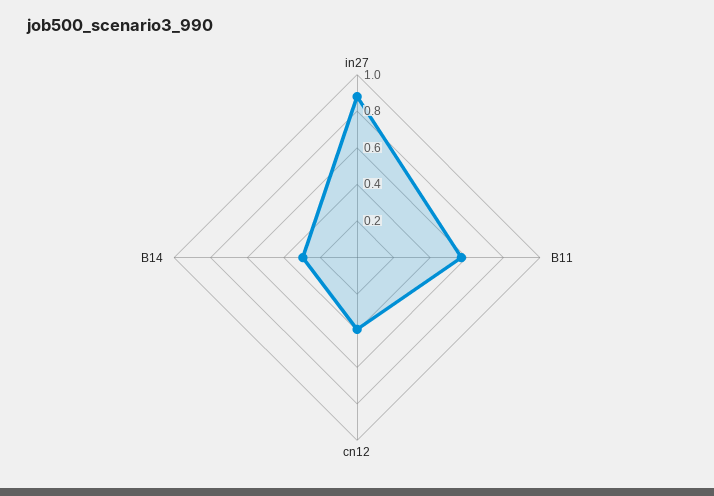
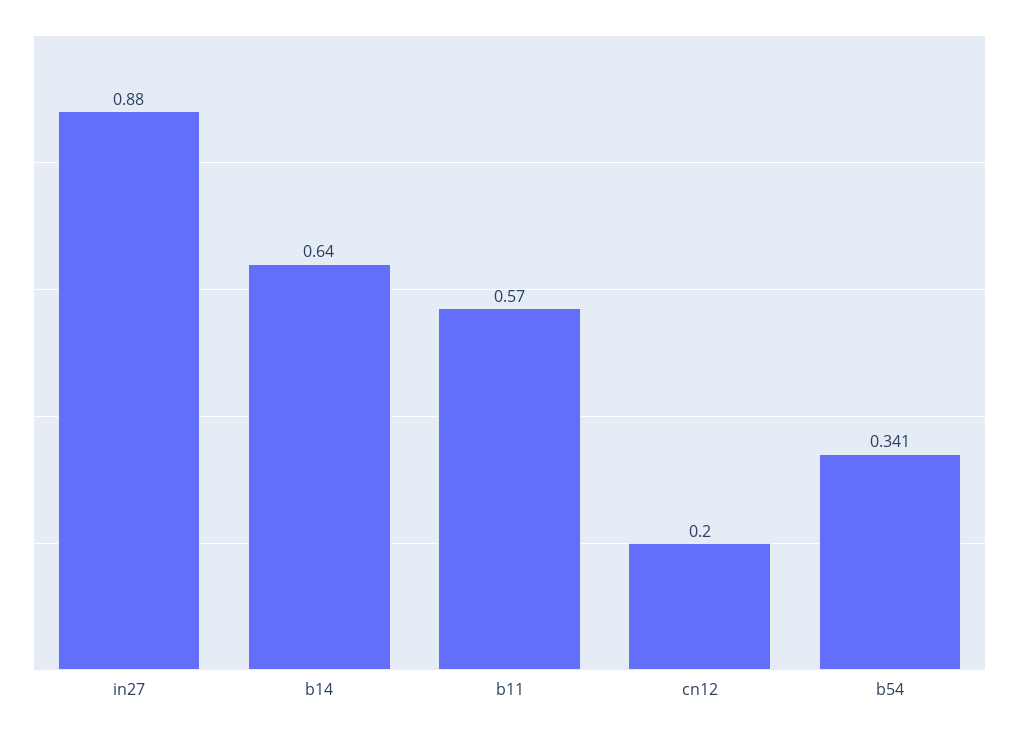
cn12: 0.4 -> 0.2
B14: 0.3 -> 0.64
b54: none -> 0.341

